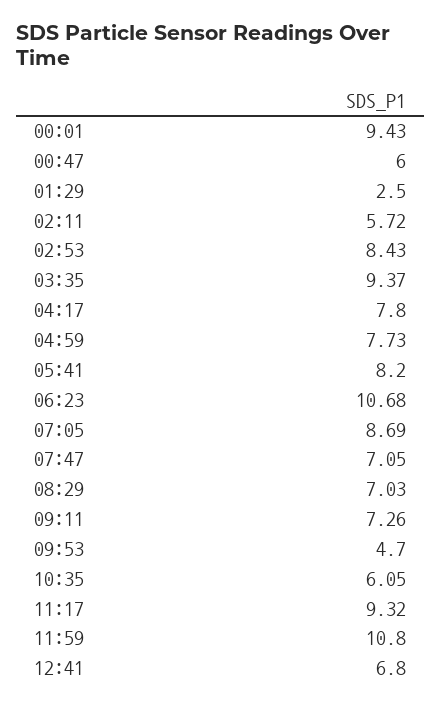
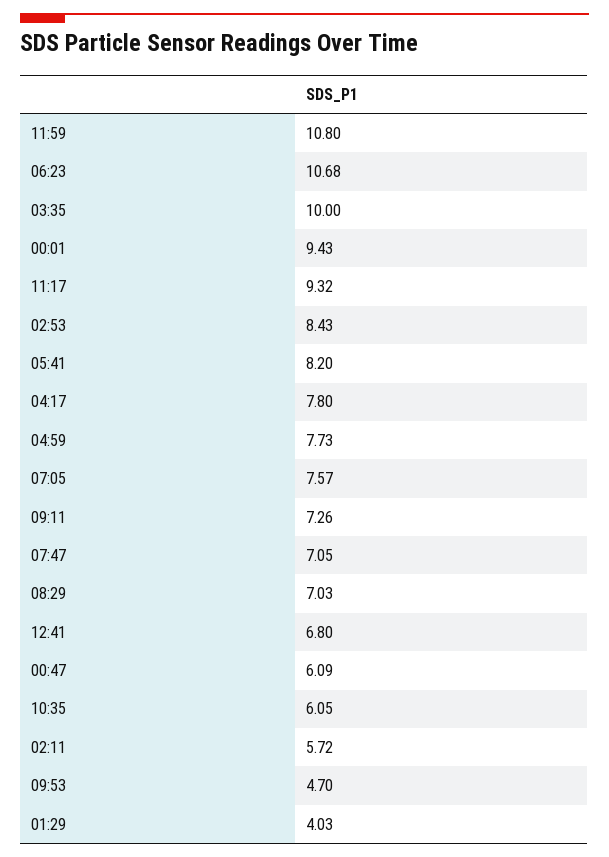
00:47: 6 -> 6.09
01:29: 2.5 -> 4.03
03:35: 9.37 -> 10
07:05: 8.69 -> 7.57

